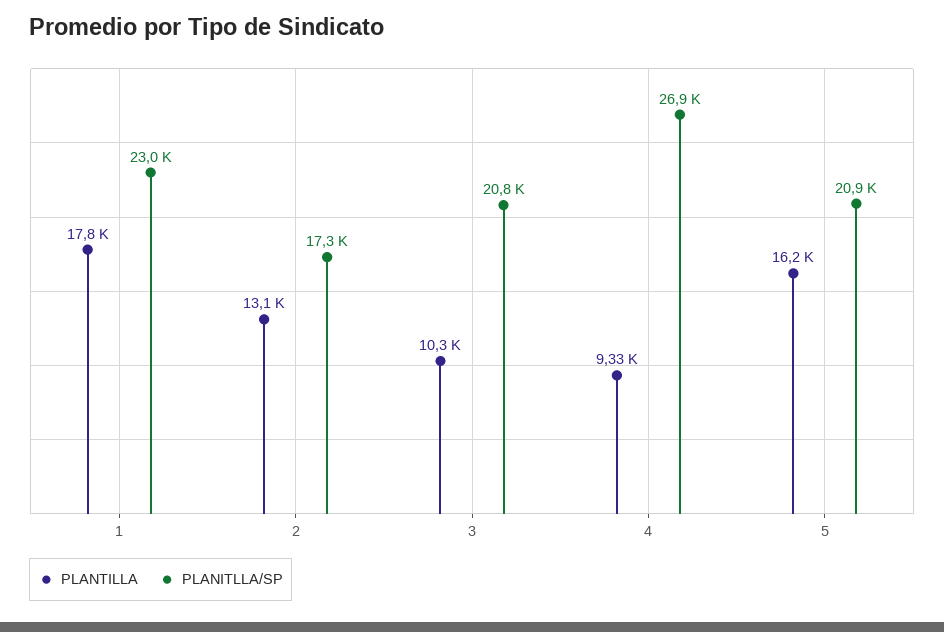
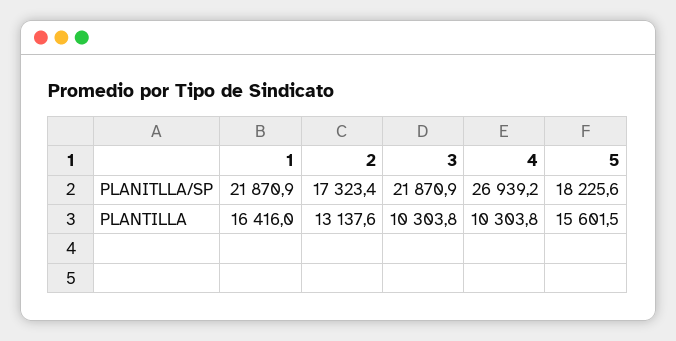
PLANTILLA, 1: 17800 -> 16416
PLANITLLA/SP, 1: 23000 -> 21870.9
PLANITLLA/SP, 3: 20800 -> 21870.9
PLANTILLA, 4: 9330 -> 10303.8
PLANTILLA, 5: 16200 -> 15601.5
PLANITLLA/SP, 5: 20900 -> 18225.6

